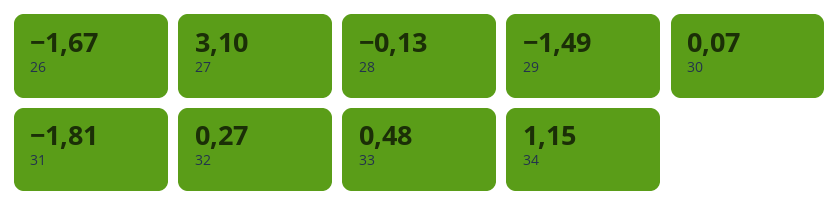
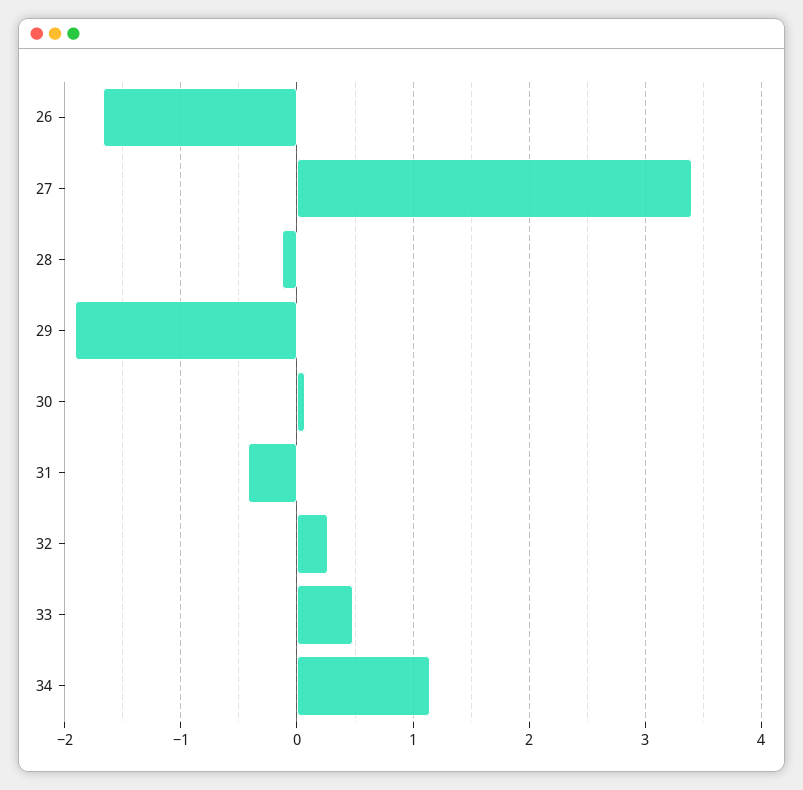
27: 3.1 -> 3.4
29: -1.49 -> -1.9
31: -1.81 -> -0.4

